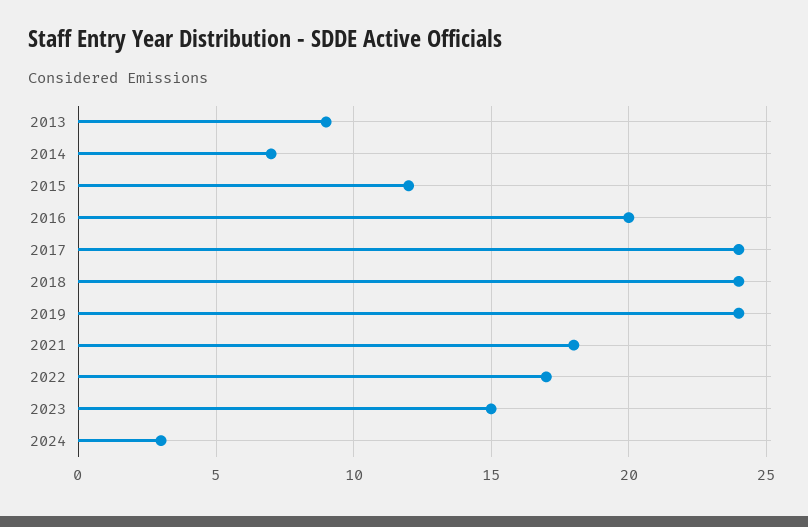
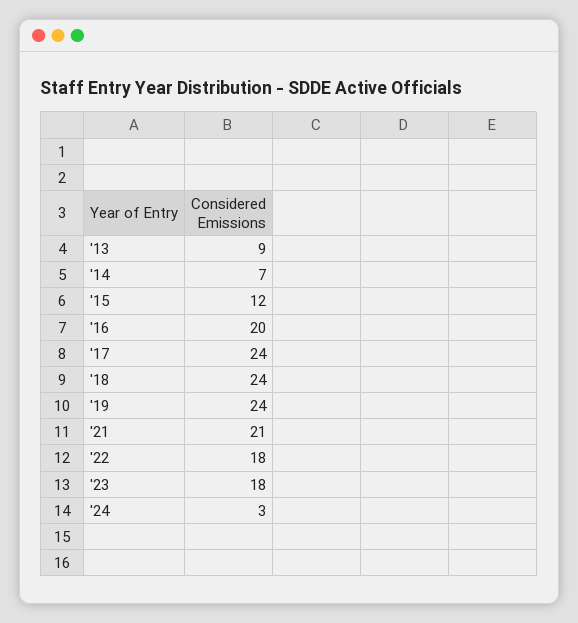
2021: 18 -> 21
2022: 17 -> 18
2023: 15 -> 18

